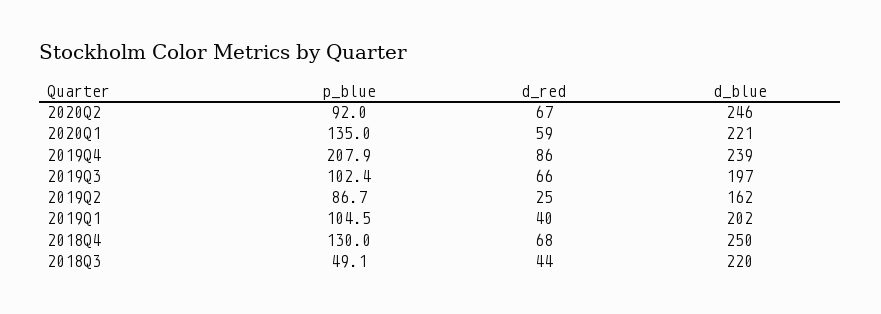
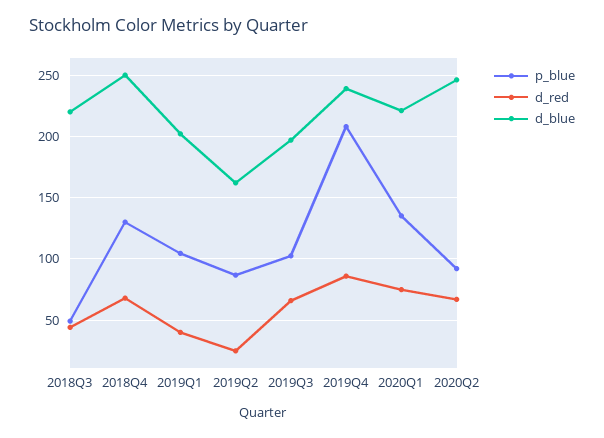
d_red, 2020Q1: 59 -> 75

